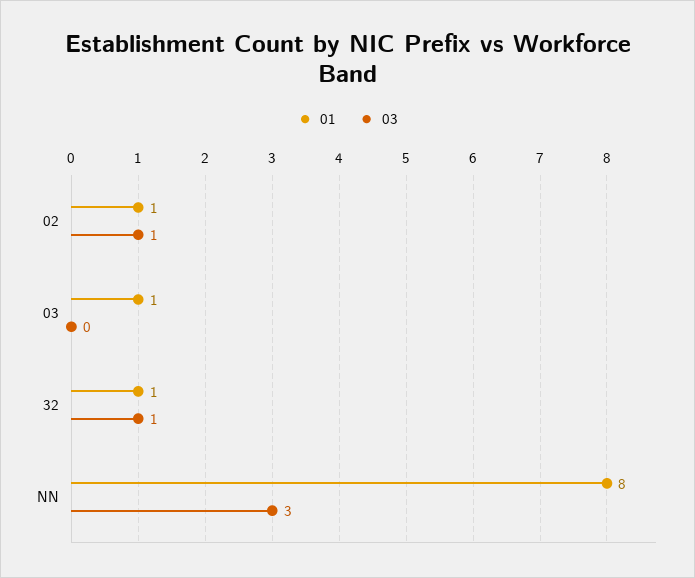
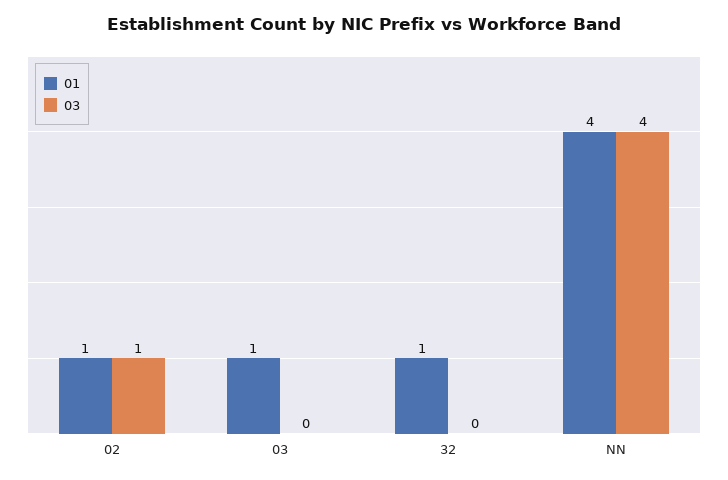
03, 32: 1 -> 0
01, NN: 8 -> 4
03, NN: 3 -> 4

